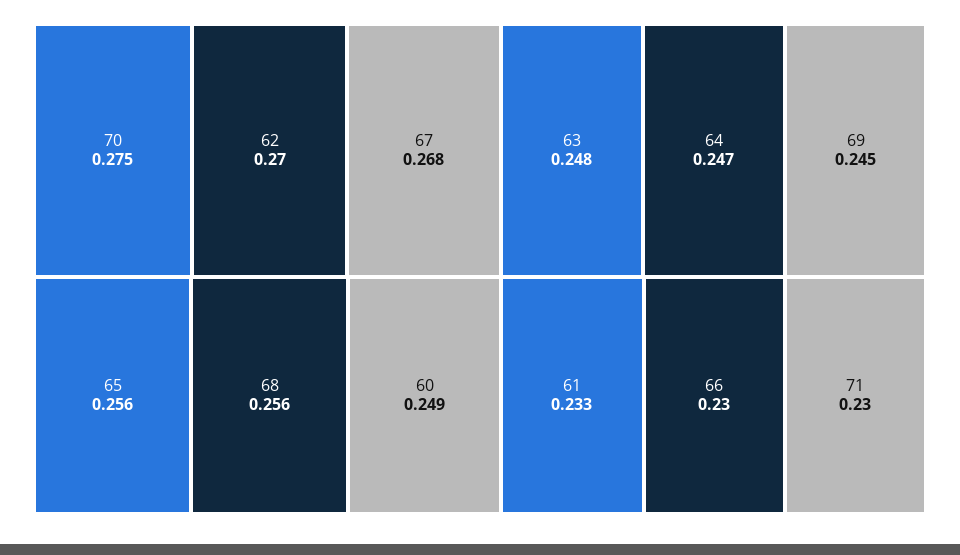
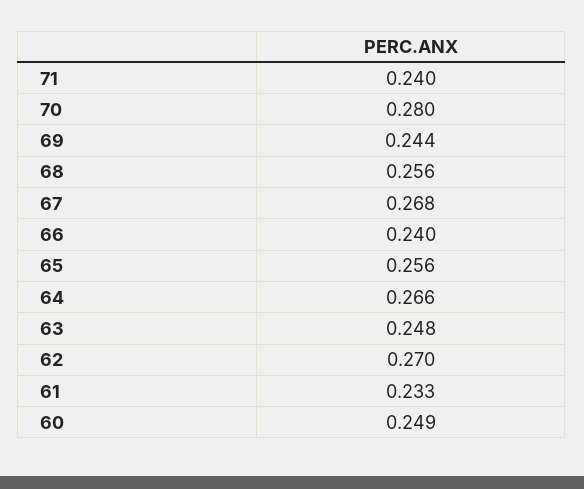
70: 0.275 -> 0.28
64: 0.247 -> 0.266
69: 0.245 -> 0.244
66: 0.23 -> 0.24
71: 0.23 -> 0.24

